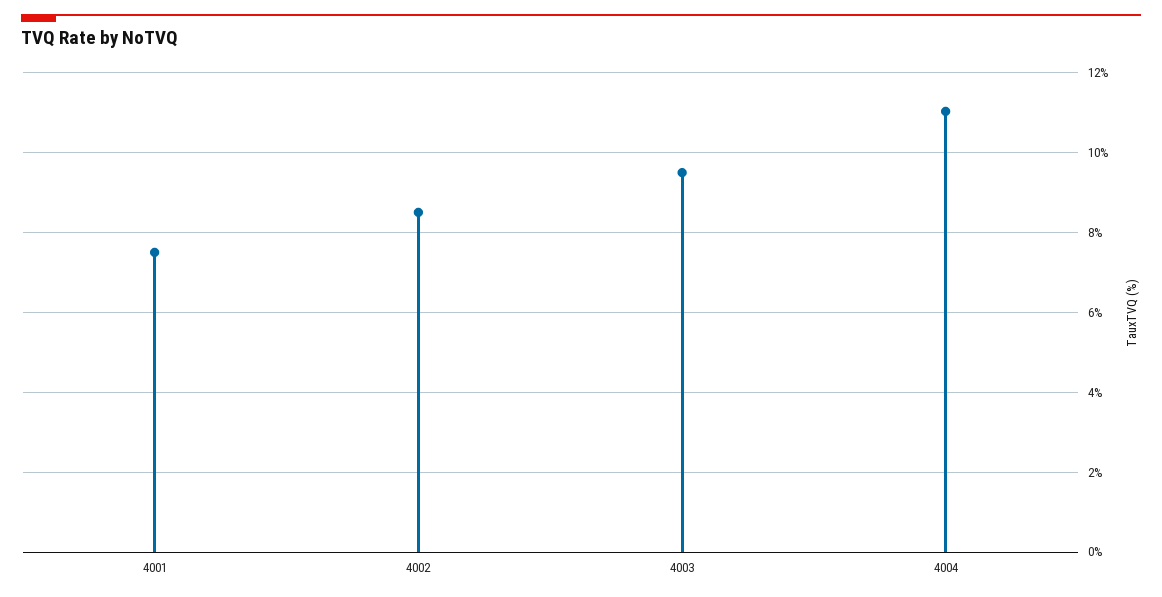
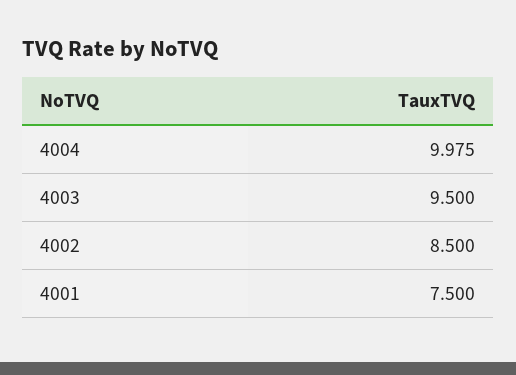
4004: 11 -> 9.975

